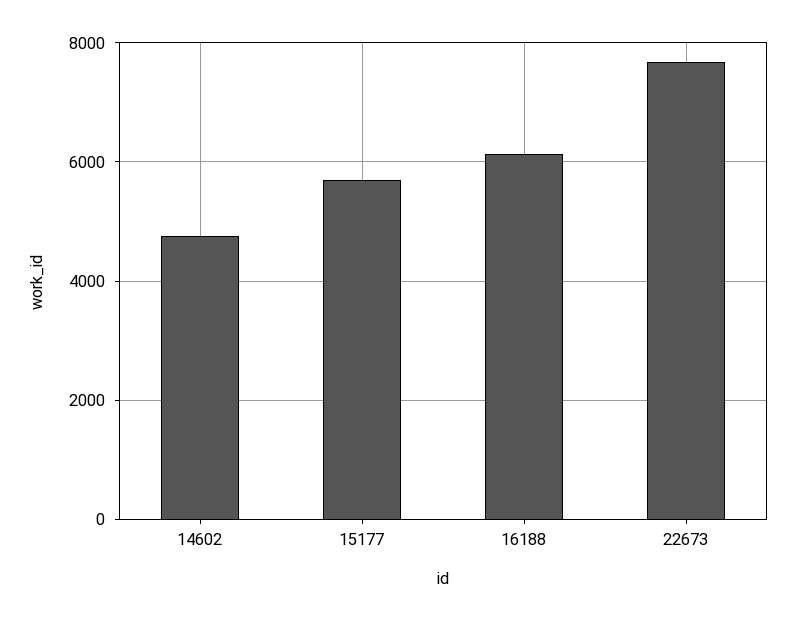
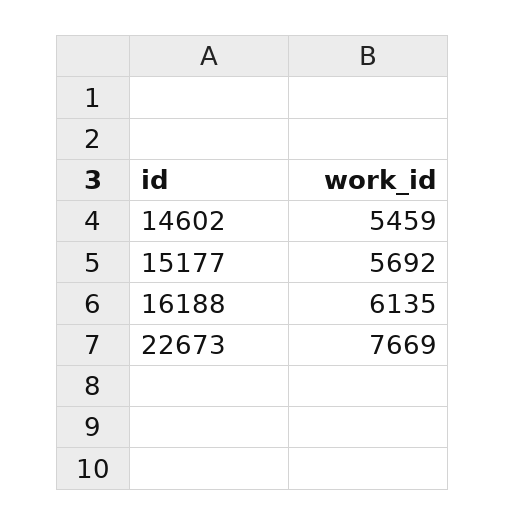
14602: 4800 -> 5459

